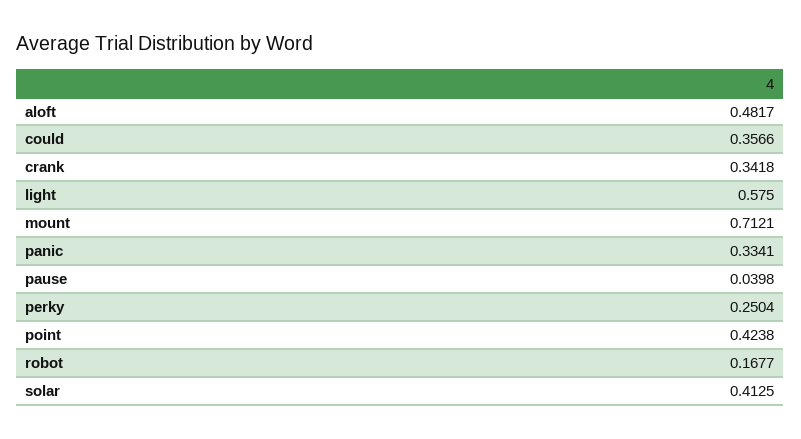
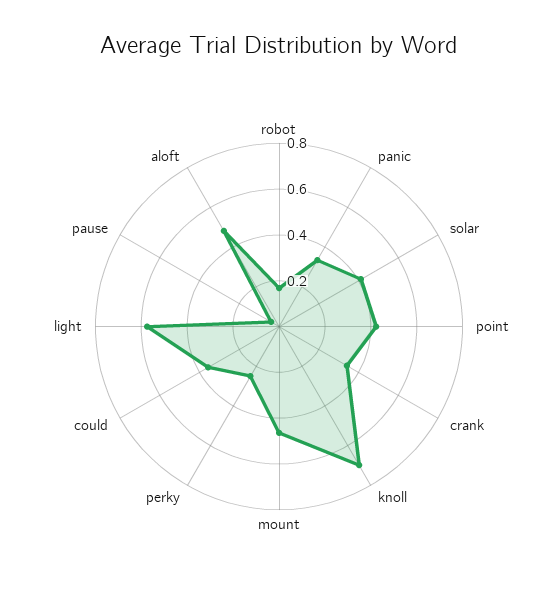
mount: 0.7121 -> 0.45
knoll: none -> 0.7

